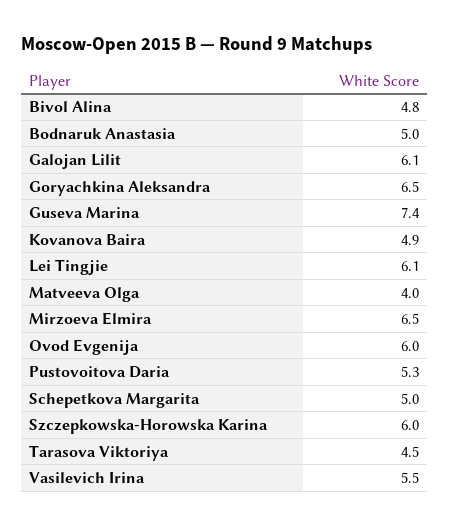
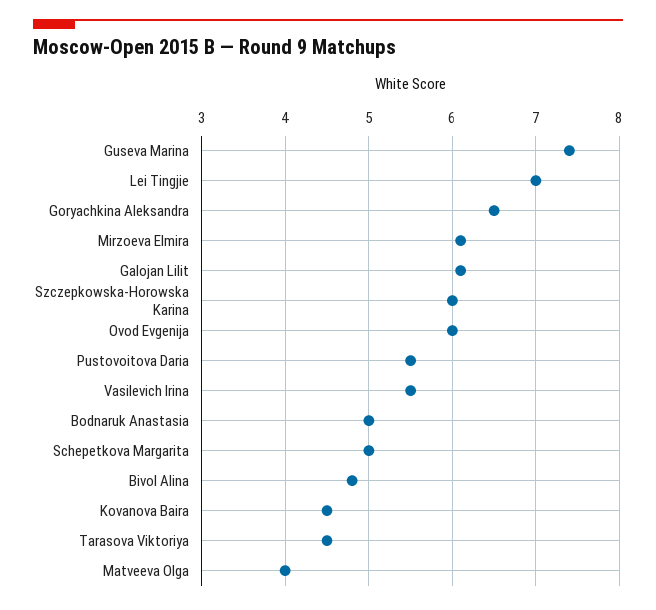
Kovanova Baira: 4.9 -> 4.5
Lei Tingjie: 6.1 -> 7
Mirzoeva Elmira: 6.5 -> 6.1
Pustovoitova Daria: 5.3 -> 5.5

